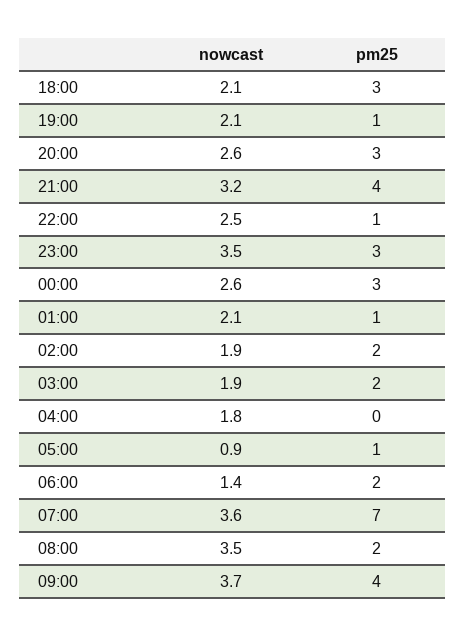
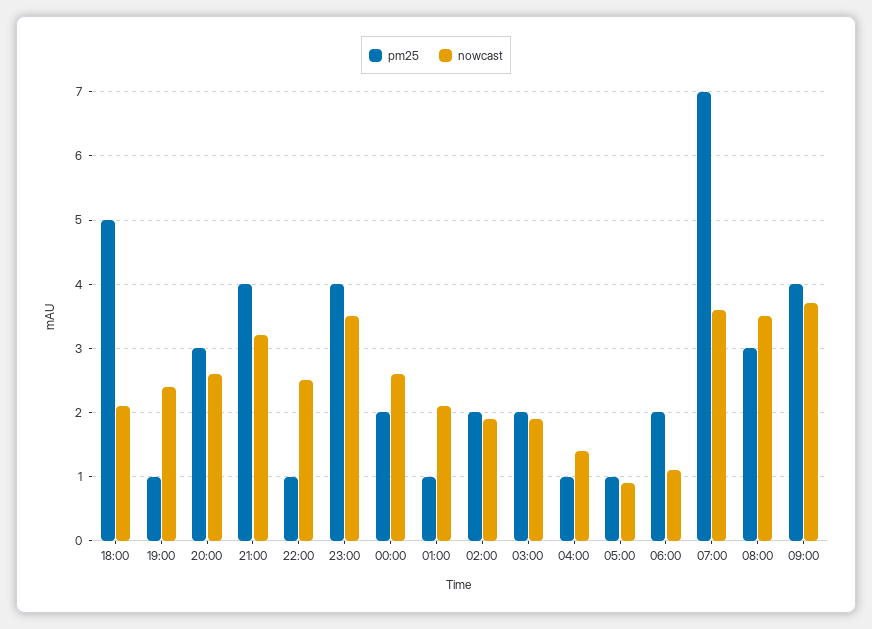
pm25, 18:00: 3 -> 5
nowcast, 19:00: 2.1 -> 2.4
pm25, 23:00: 3 -> 4
pm25, 00:00: 3 -> 2
nowcast, 04:00: 1.8 -> 1.4
pm25, 04:00: 0 -> 1
nowcast, 06:00: 1.4 -> 1.1
pm25, 08:00: 2 -> 3

